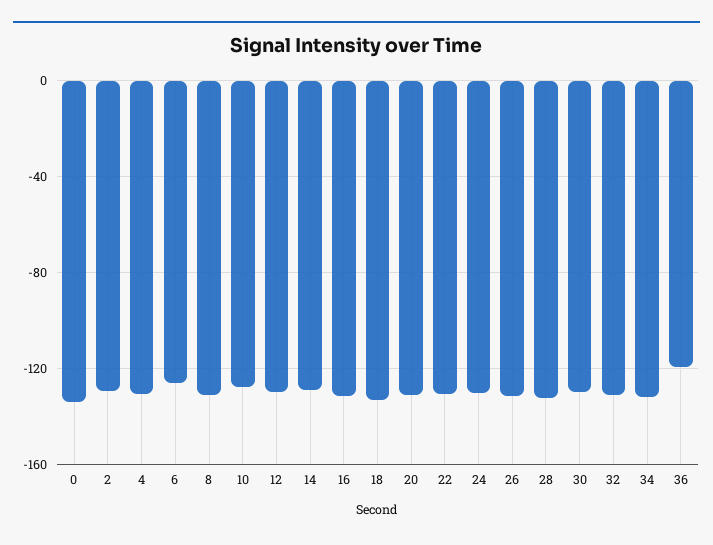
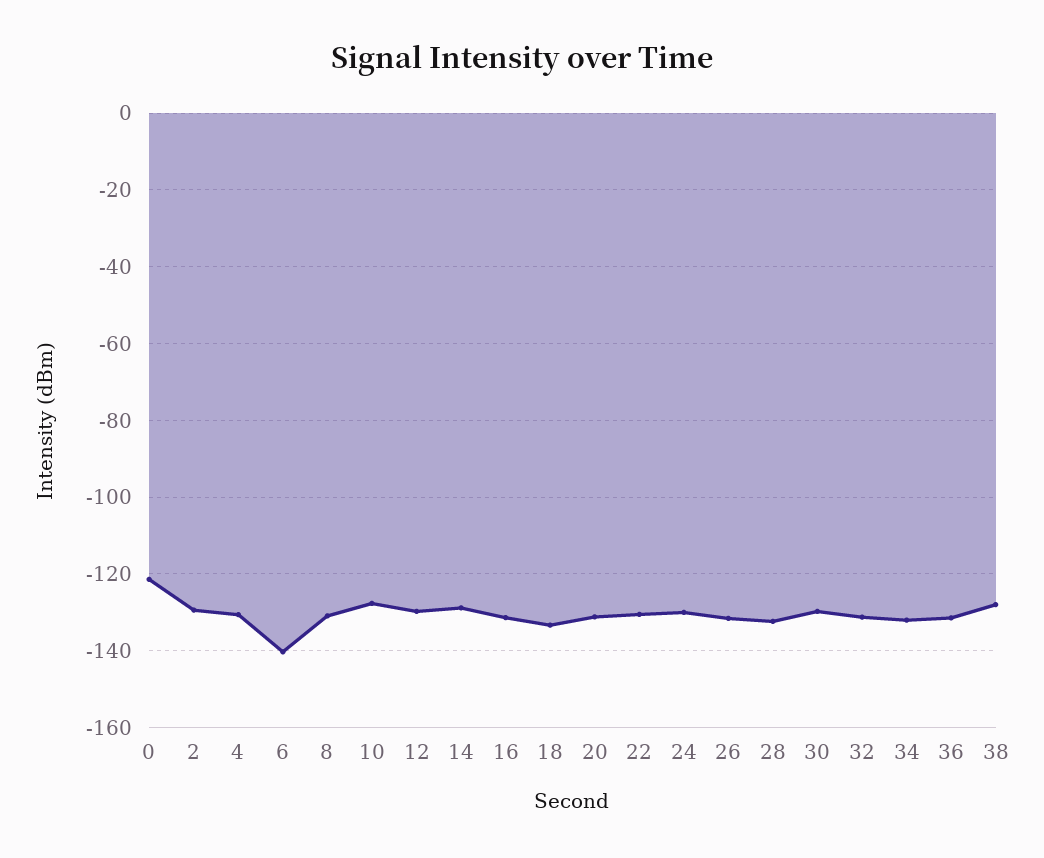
0: -135 -> -122
6: -125 -> -140
36: -120 -> -132
38: none -> -128

